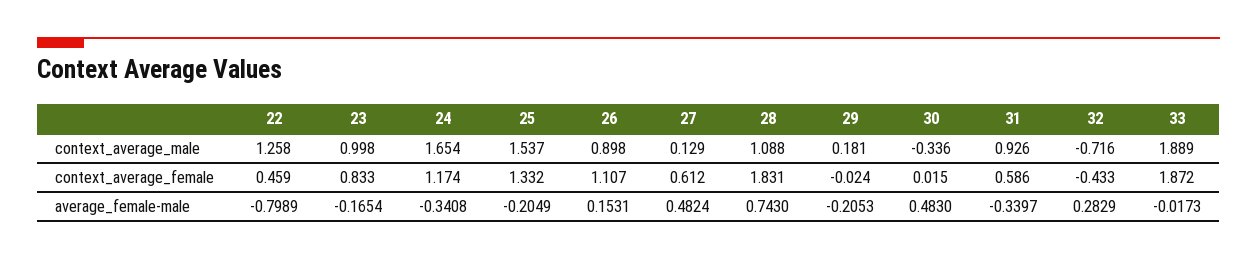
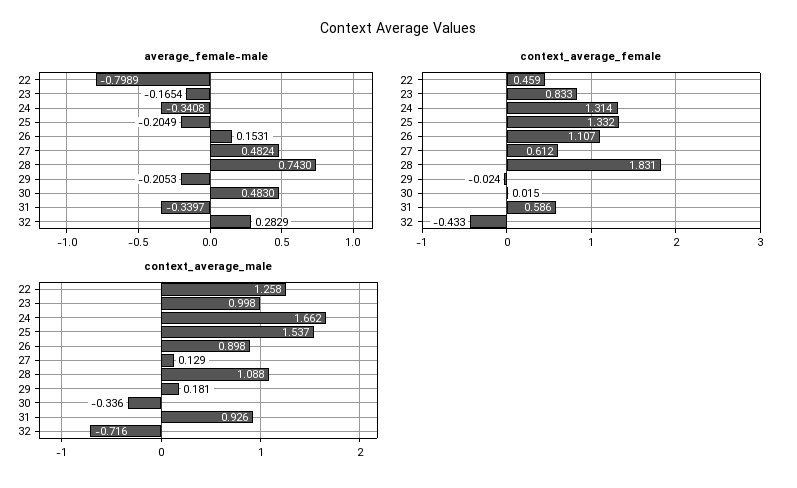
context_average_male, 24: 1.654 -> 1.662
context_average_male, 33: 1.889 -> none
context_average_female, 24: 1.174 -> 1.314
context_average_female, 33: 1.872 -> none
average_female-male, 33: -0.0173 -> none

